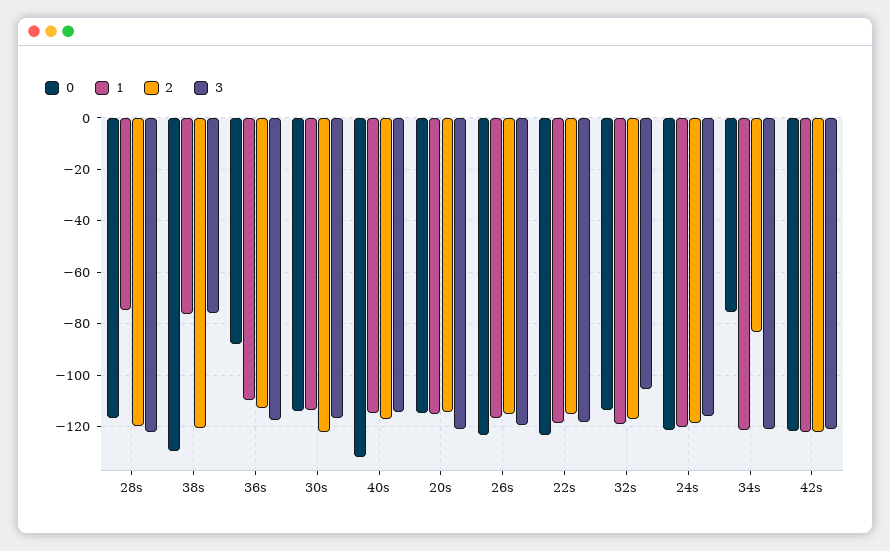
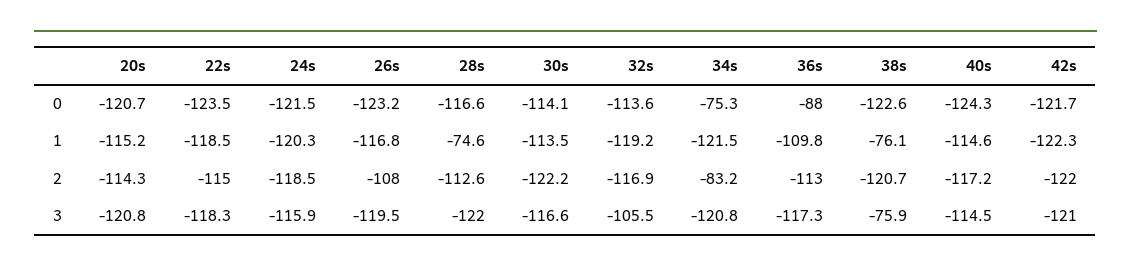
2, 28s: -120 -> -112.6
0, 38s: -130 -> -122.6
0, 40s: -132.5 -> -124.3
0, 20s: -115 -> -120.7
2, 26s: -115 -> -108

